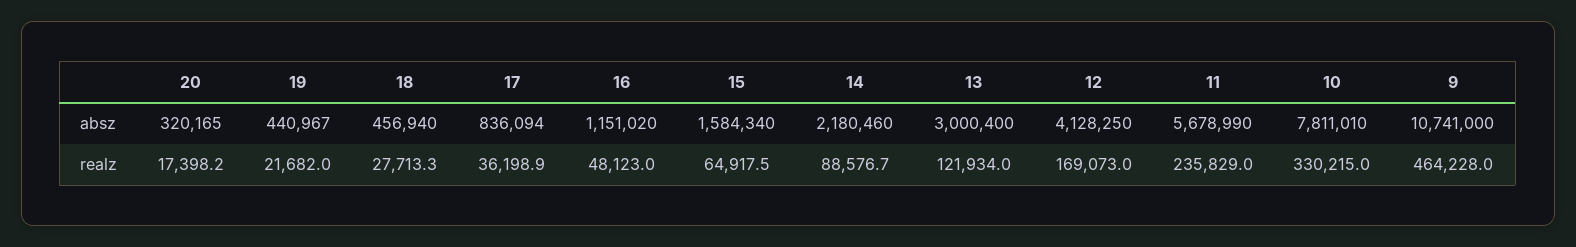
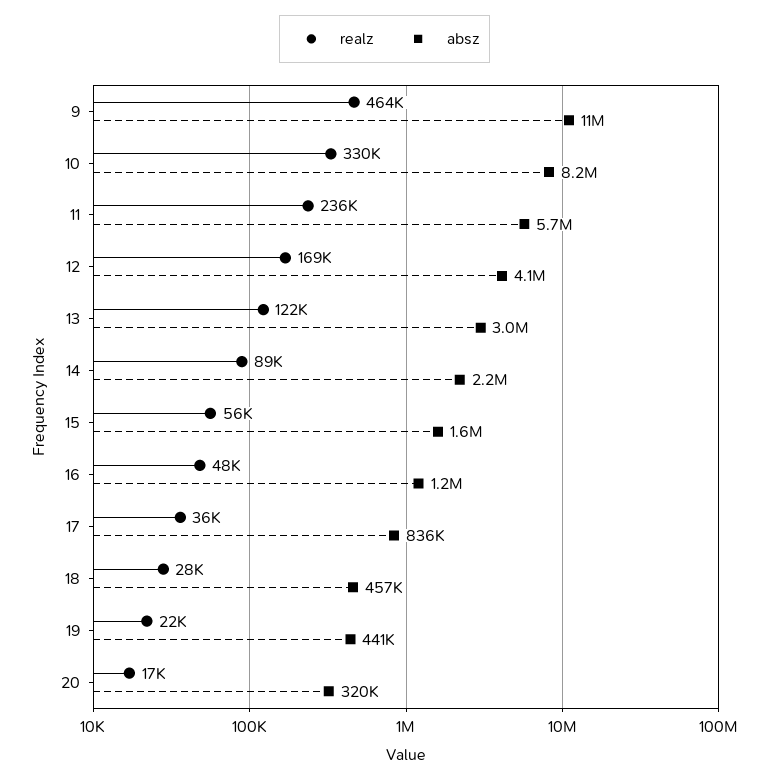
absz, 10: 7811010 -> 8200000
realz, 15: 64917.5 -> 56000

